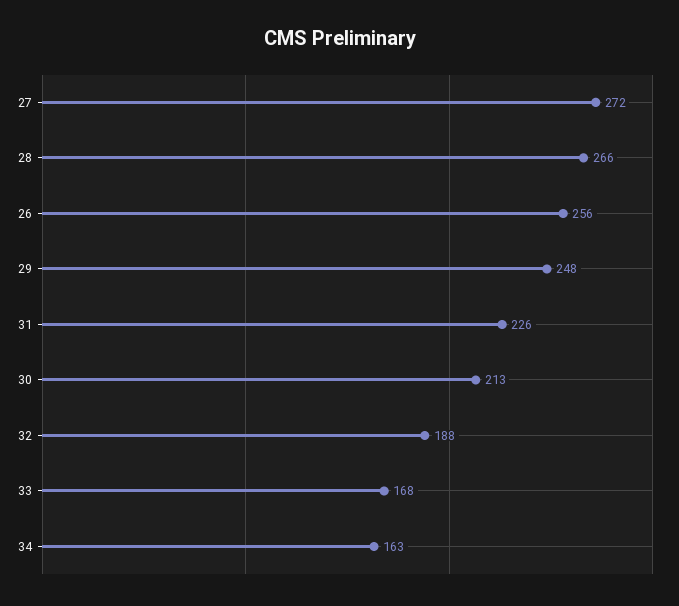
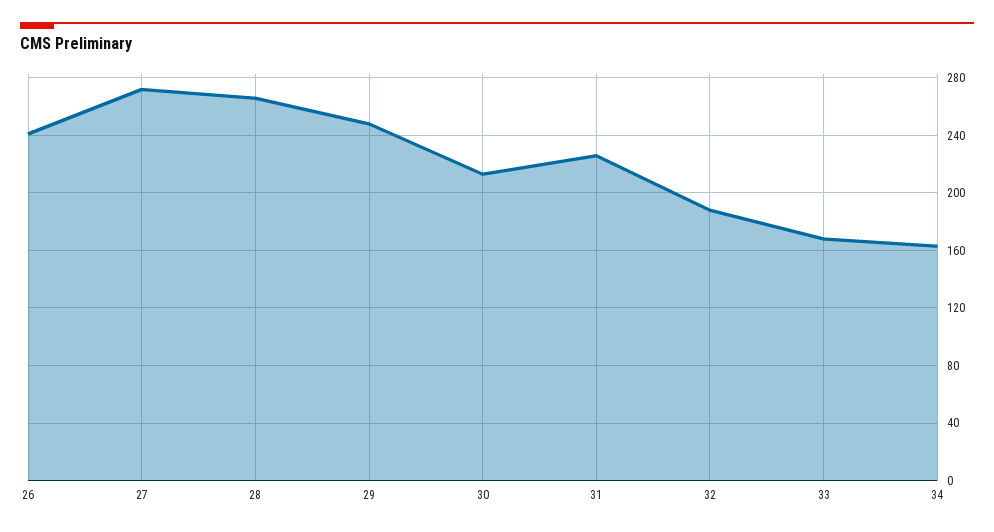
26: 256 -> 240

